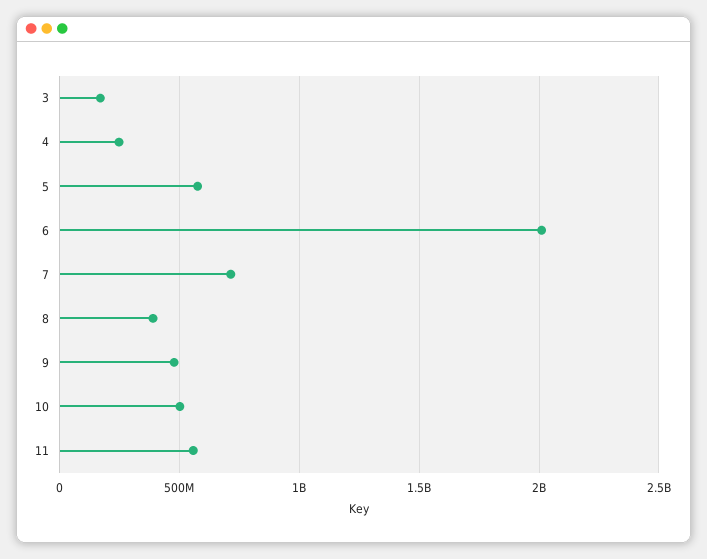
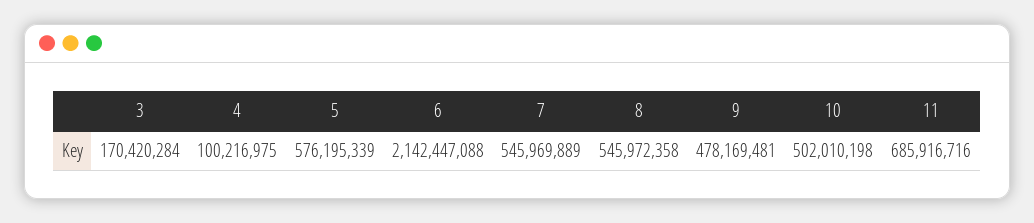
4: 250000000 -> 100216975
6: 2000000000 -> 2142447088
7: 700000000 -> 545969889
8: 400000000 -> 545972358
11: 550000000 -> 685916716

